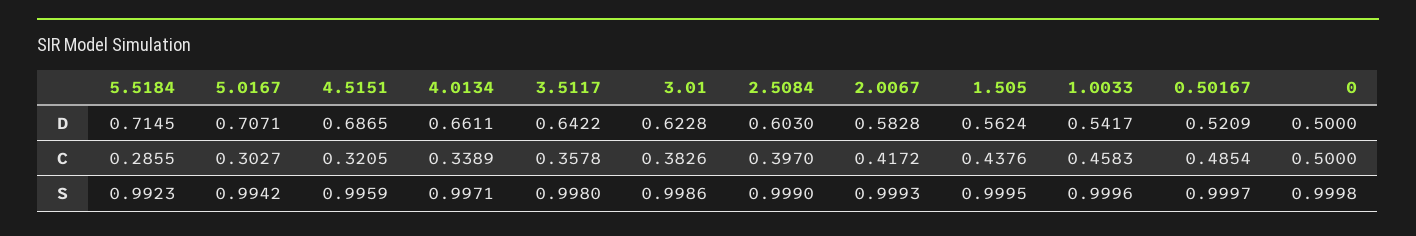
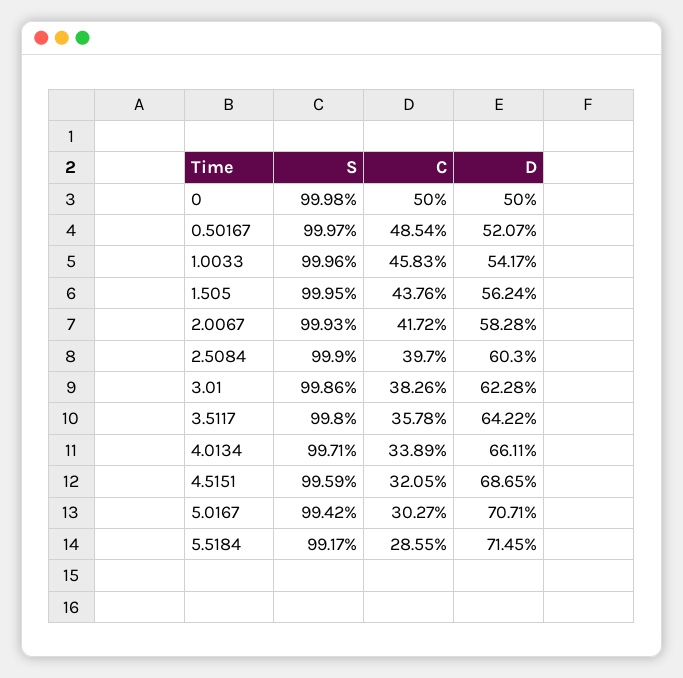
0.50167, D: 0.5209 -> 0.5207
5.5184, S: 0.9923 -> 0.9917

